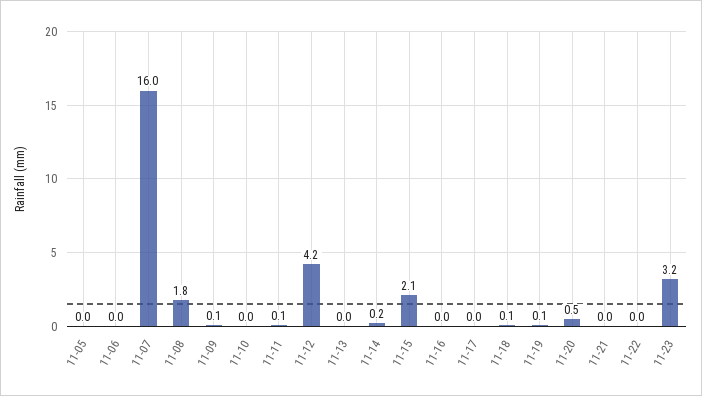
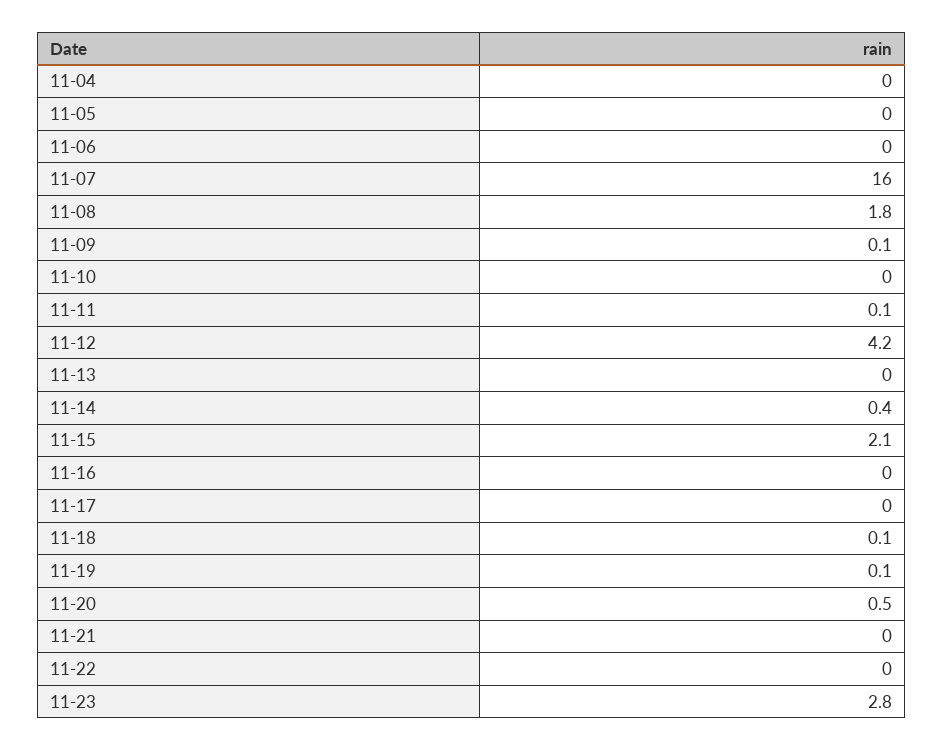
11-14: 0.2 -> 0.4
11-23: 3.2 -> 2.8
11-04: none -> 0

